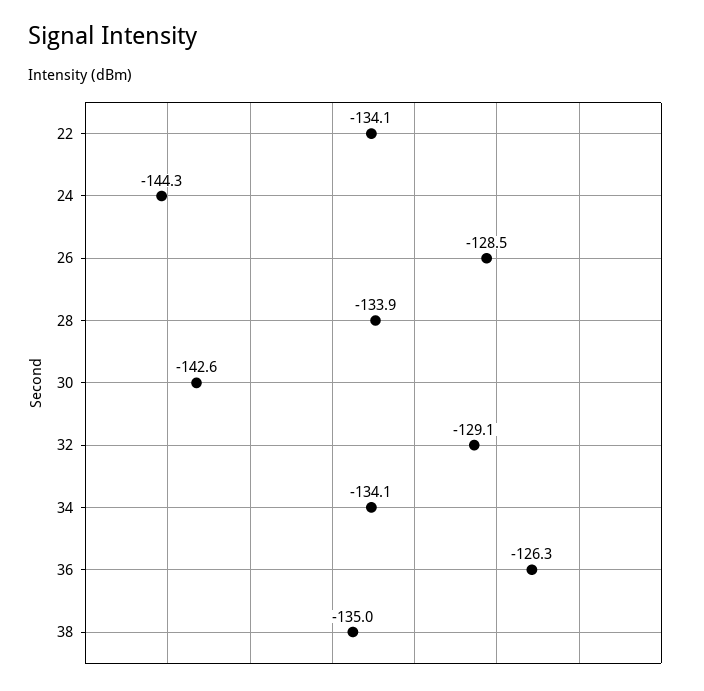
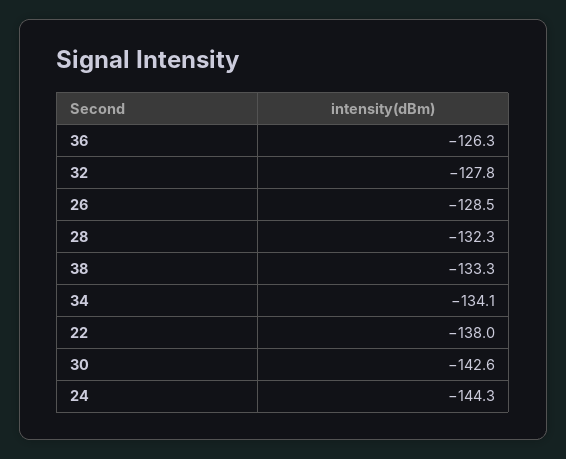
22: -134.1 -> -138
28: -133.9 -> -132.3
32: -129.1 -> -127.8
38: -135 -> -133.3

